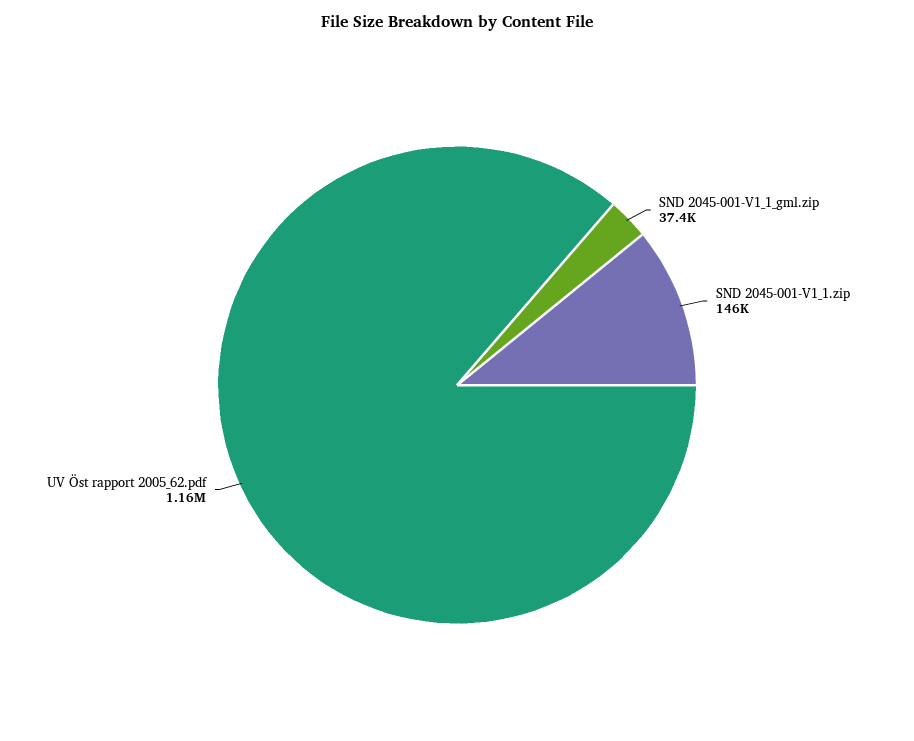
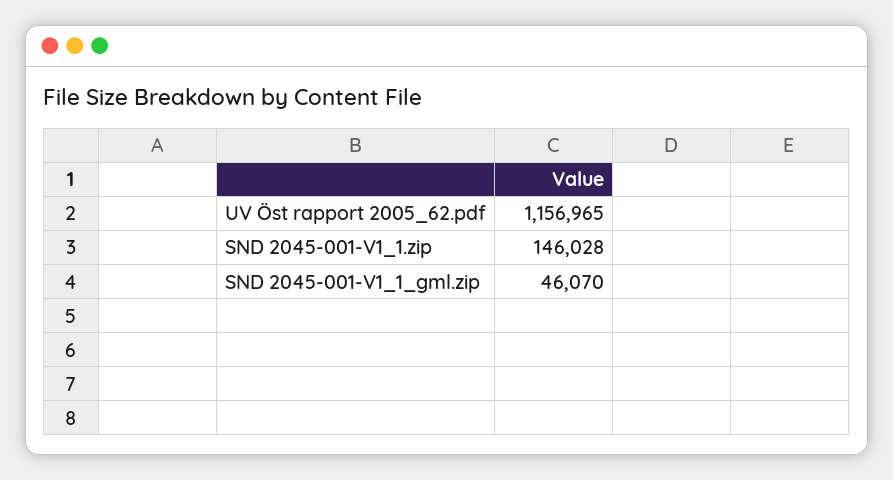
SND 2045-001-V1_1_gml.zip: 37400 -> 46070

